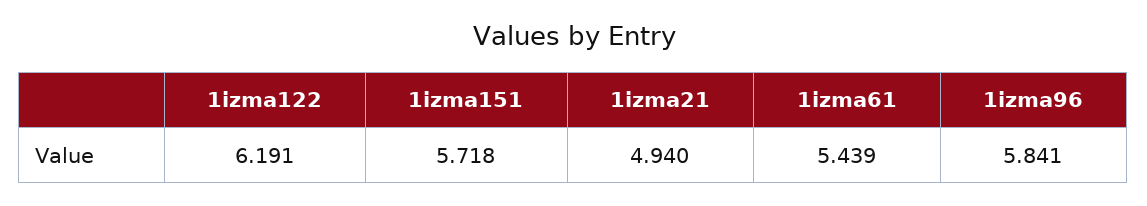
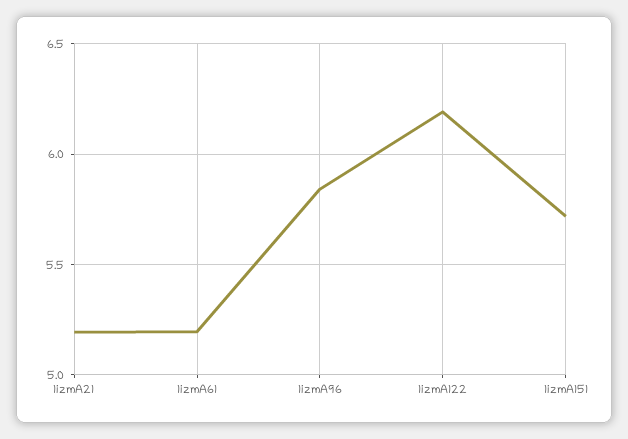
1izma21: 4.94 -> 5.2
1izma61: 5.439 -> 5.2

